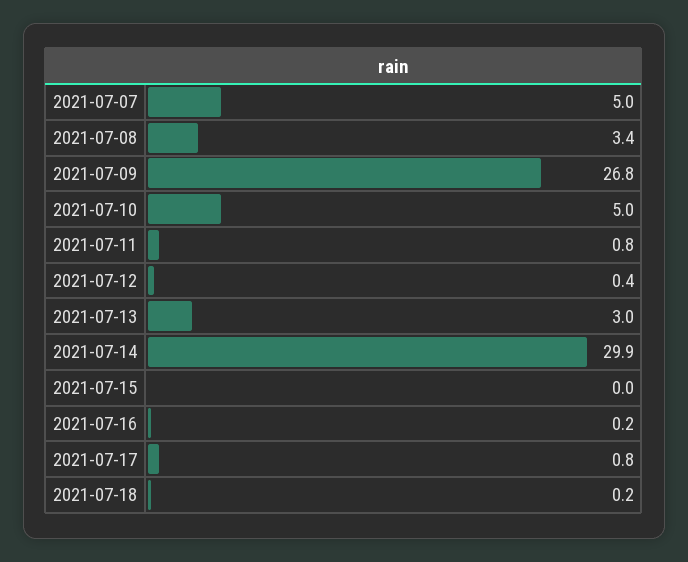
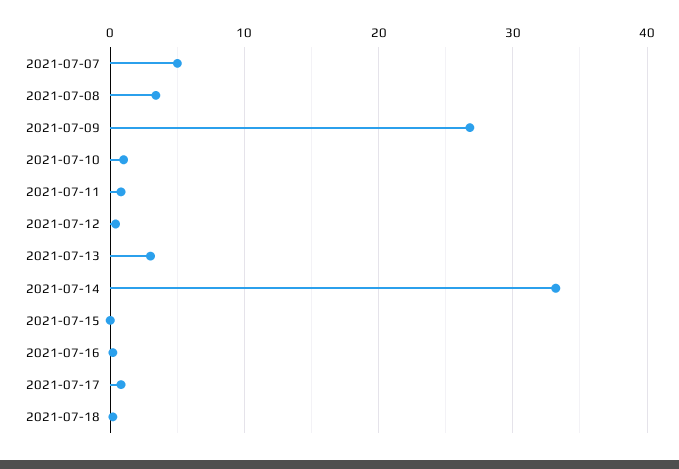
2021-07-10: 5 -> 1
2021-07-14: 29.9 -> 33

